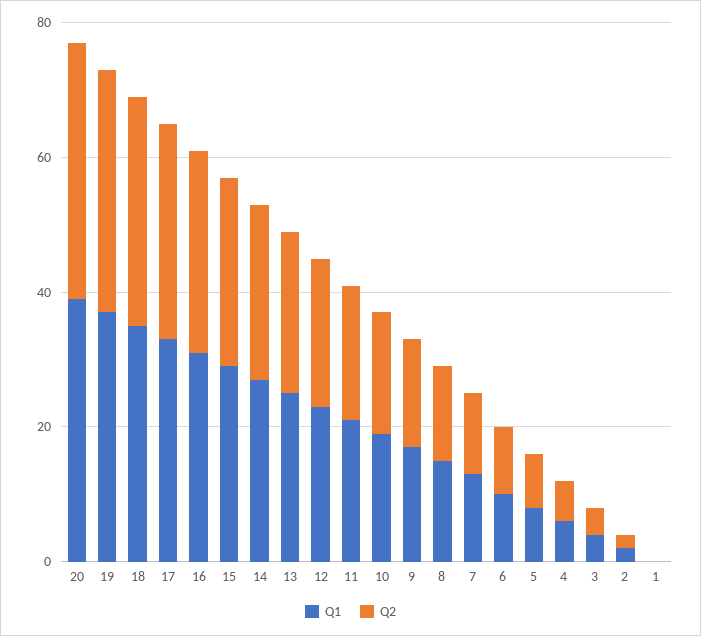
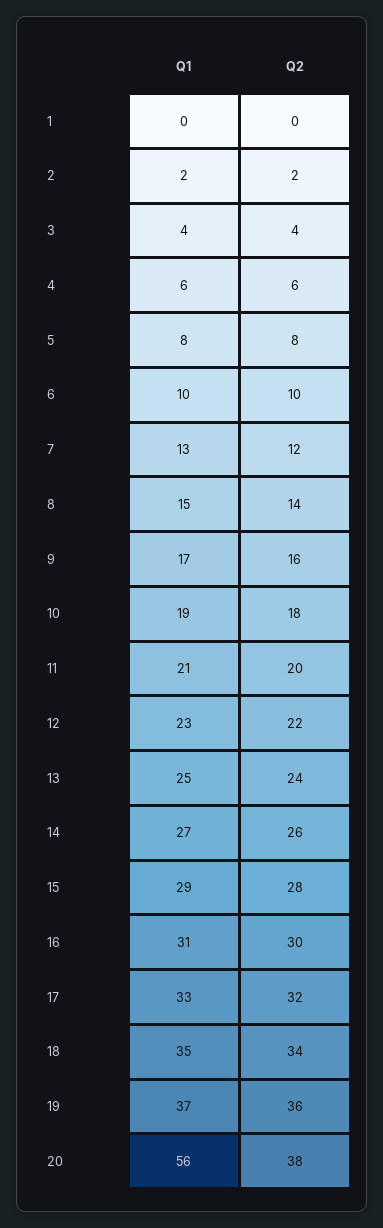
Q1, 20: 40 -> 56

